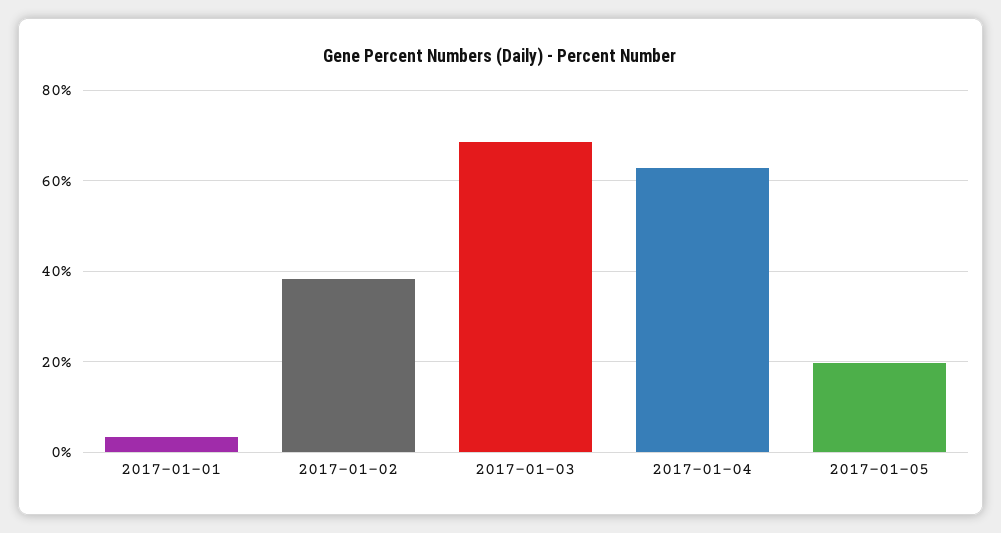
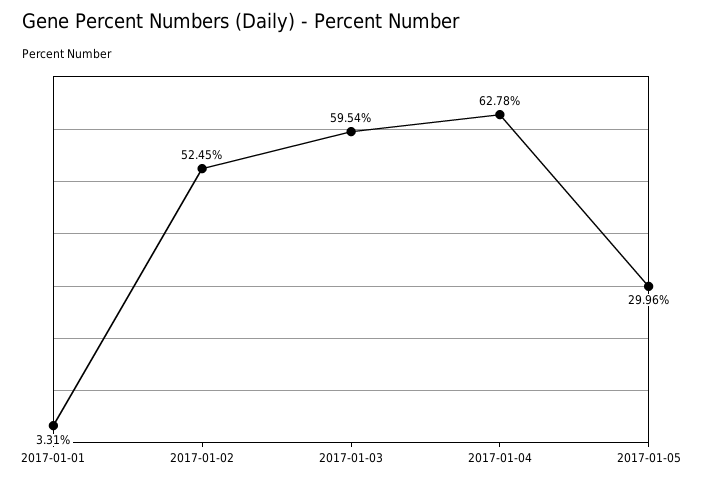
2017-01-02: 38 -> 52.45
2017-01-03: 68 -> 59.54
2017-01-05: 20 -> 29.96

